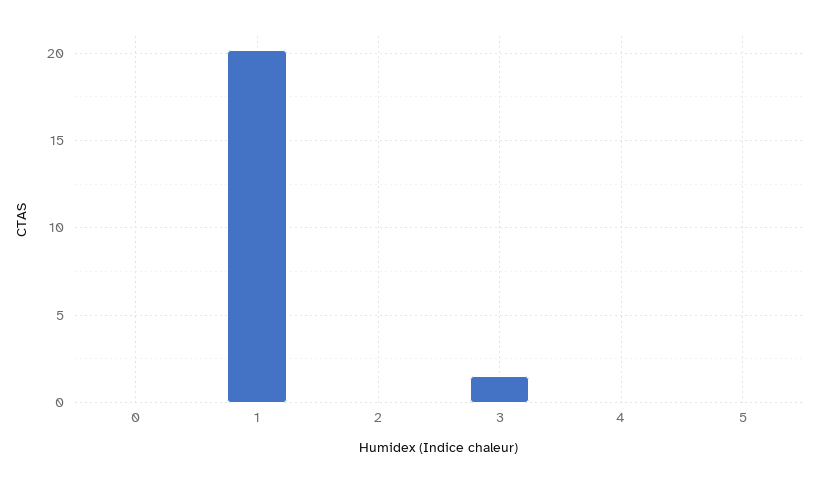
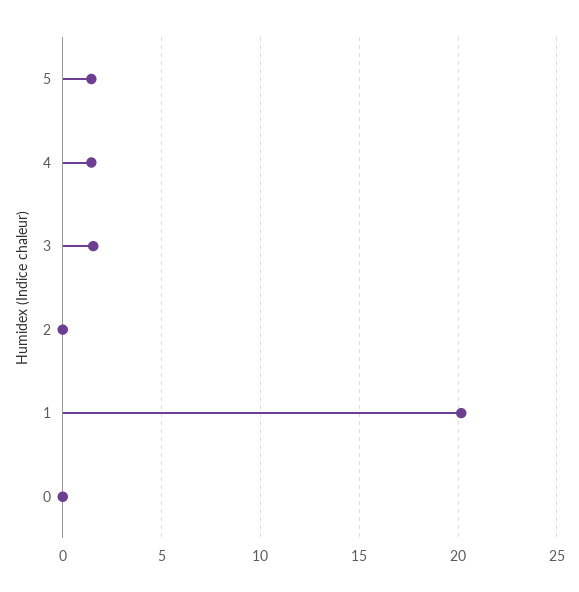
4: 0 -> 1.5
5: 0 -> 1.5

